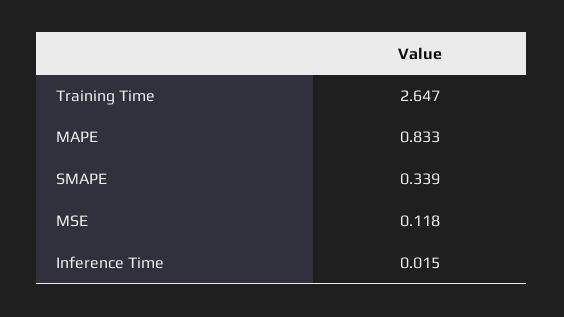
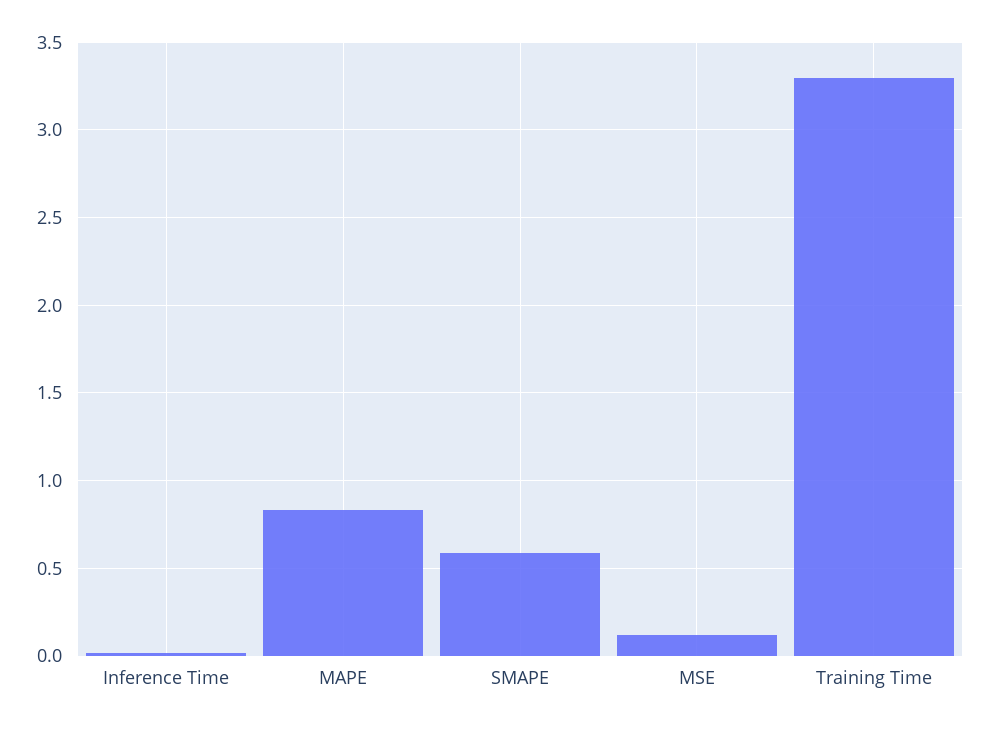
Training Time: 2.647 -> 3.3
SMAPE: 0.339 -> 0.6

